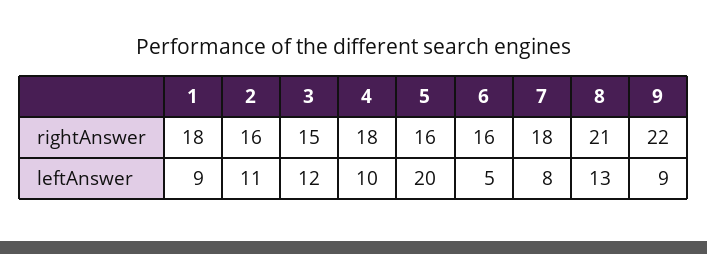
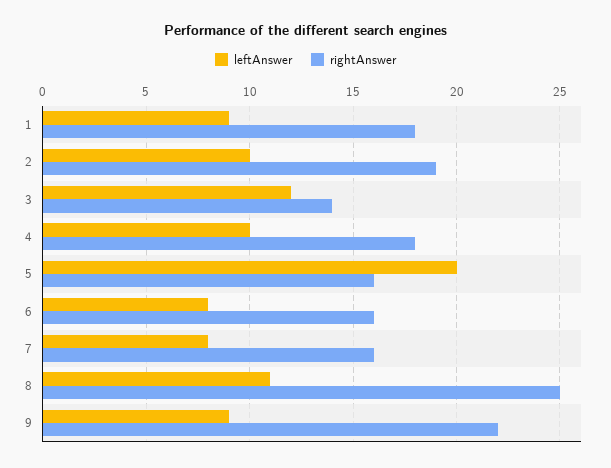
rightAnswer, 2: 16 -> 19
rightAnswer, 3: 15 -> 14
rightAnswer, 7: 18 -> 16
rightAnswer, 8: 21 -> 25
leftAnswer, 2: 11 -> 10
leftAnswer, 6: 5 -> 8
leftAnswer, 8: 13 -> 11

